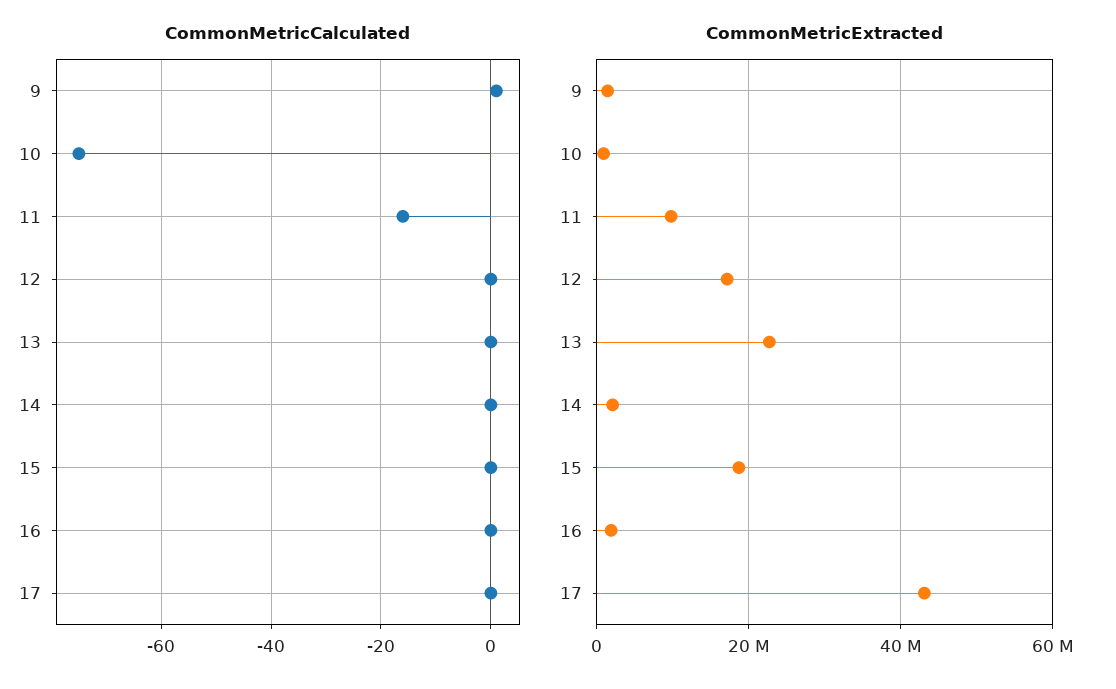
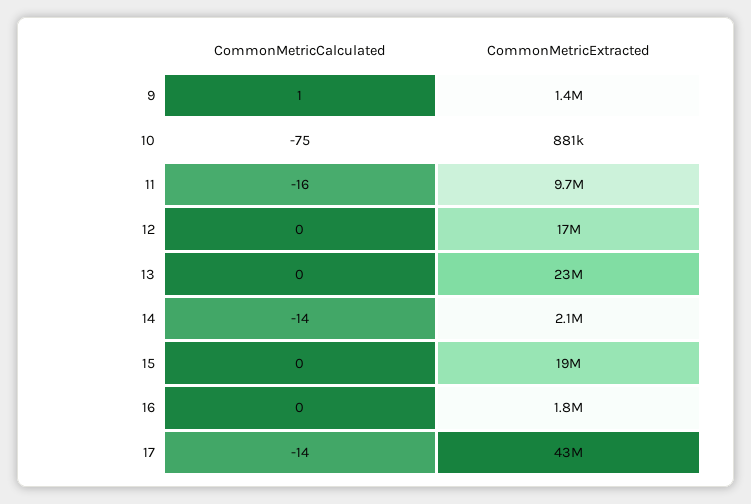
CommonMetricCalculated, 14: 0 -> -14
CommonMetricCalculated, 17: 0 -> -14

